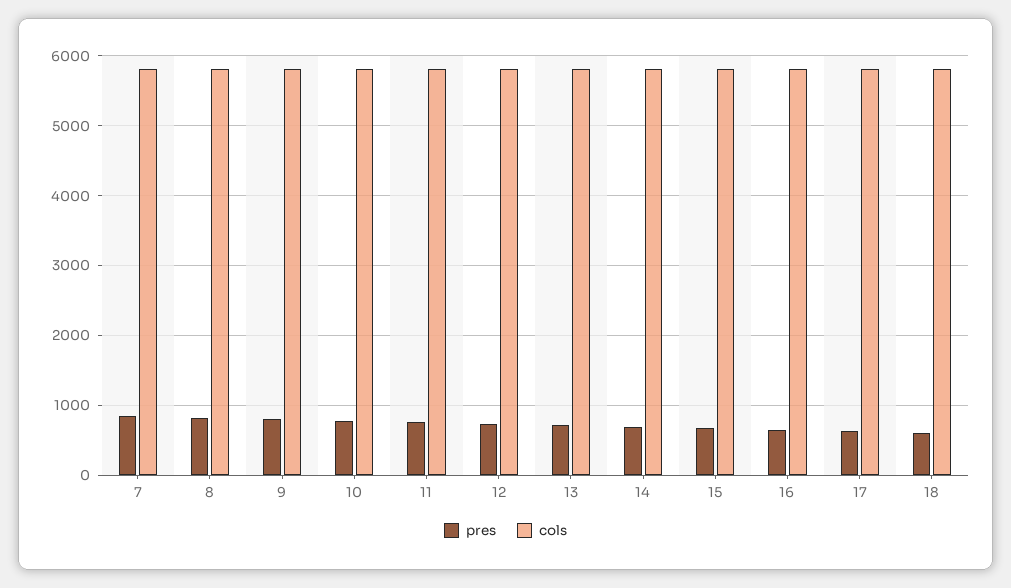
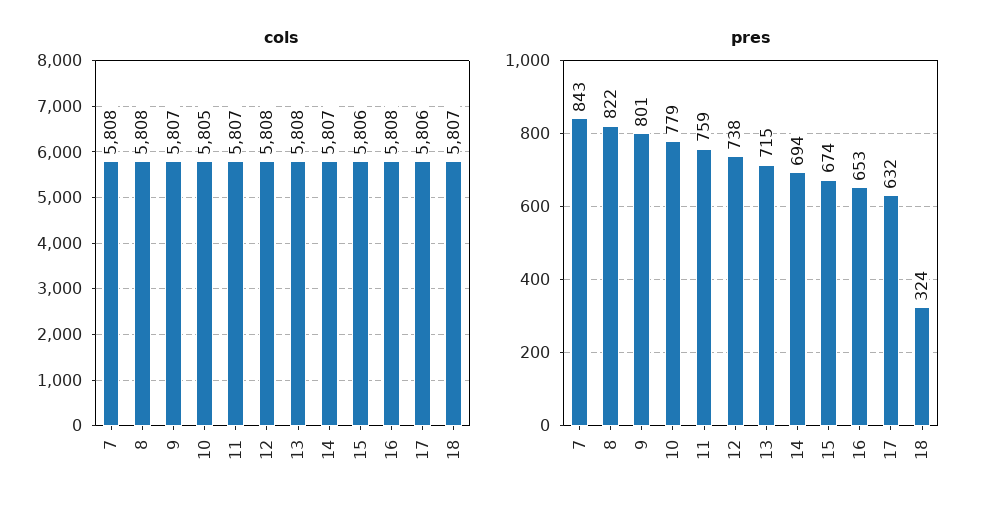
pres, 18: 600 -> 324

